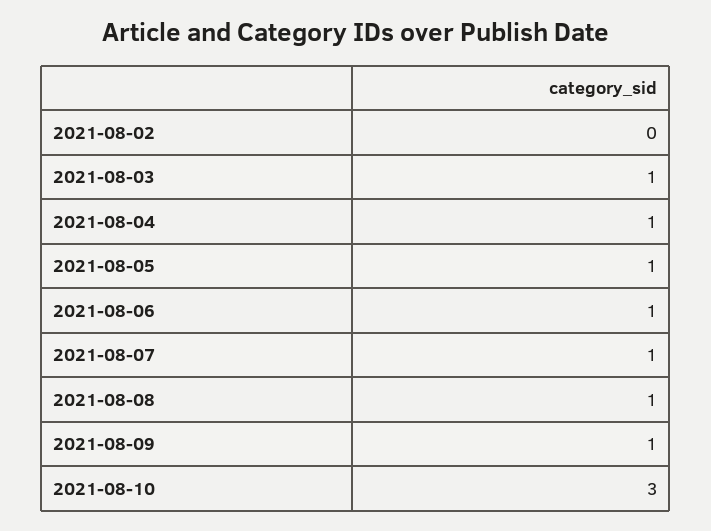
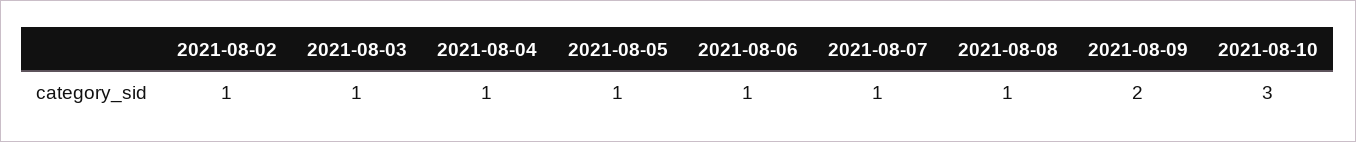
2021-08-02: 0 -> 1
2021-08-09: 1 -> 2

